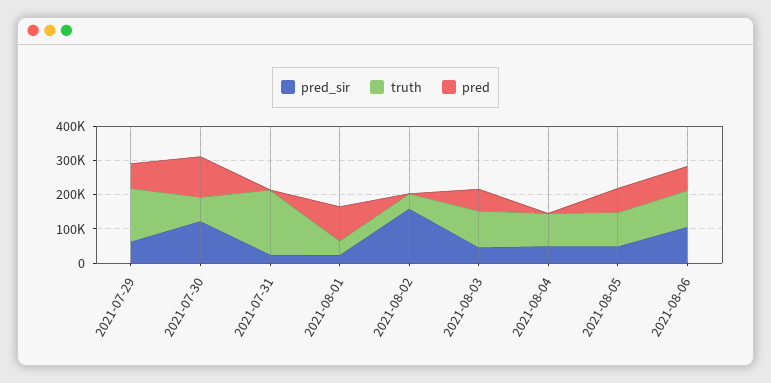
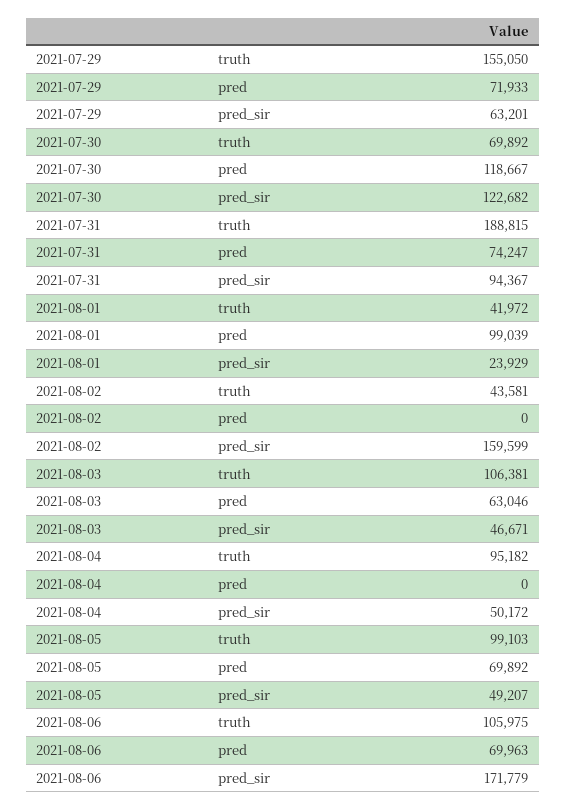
pred_sir, 2021-07-31: 25000 -> 94367
pred, 2021-07-31: 0 -> 74247
pred_sir, 2021-08-06: 100000 -> 171779

